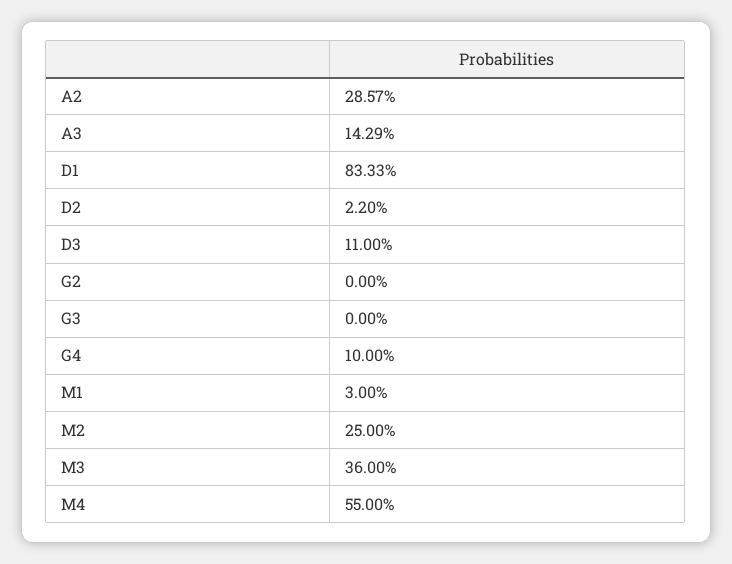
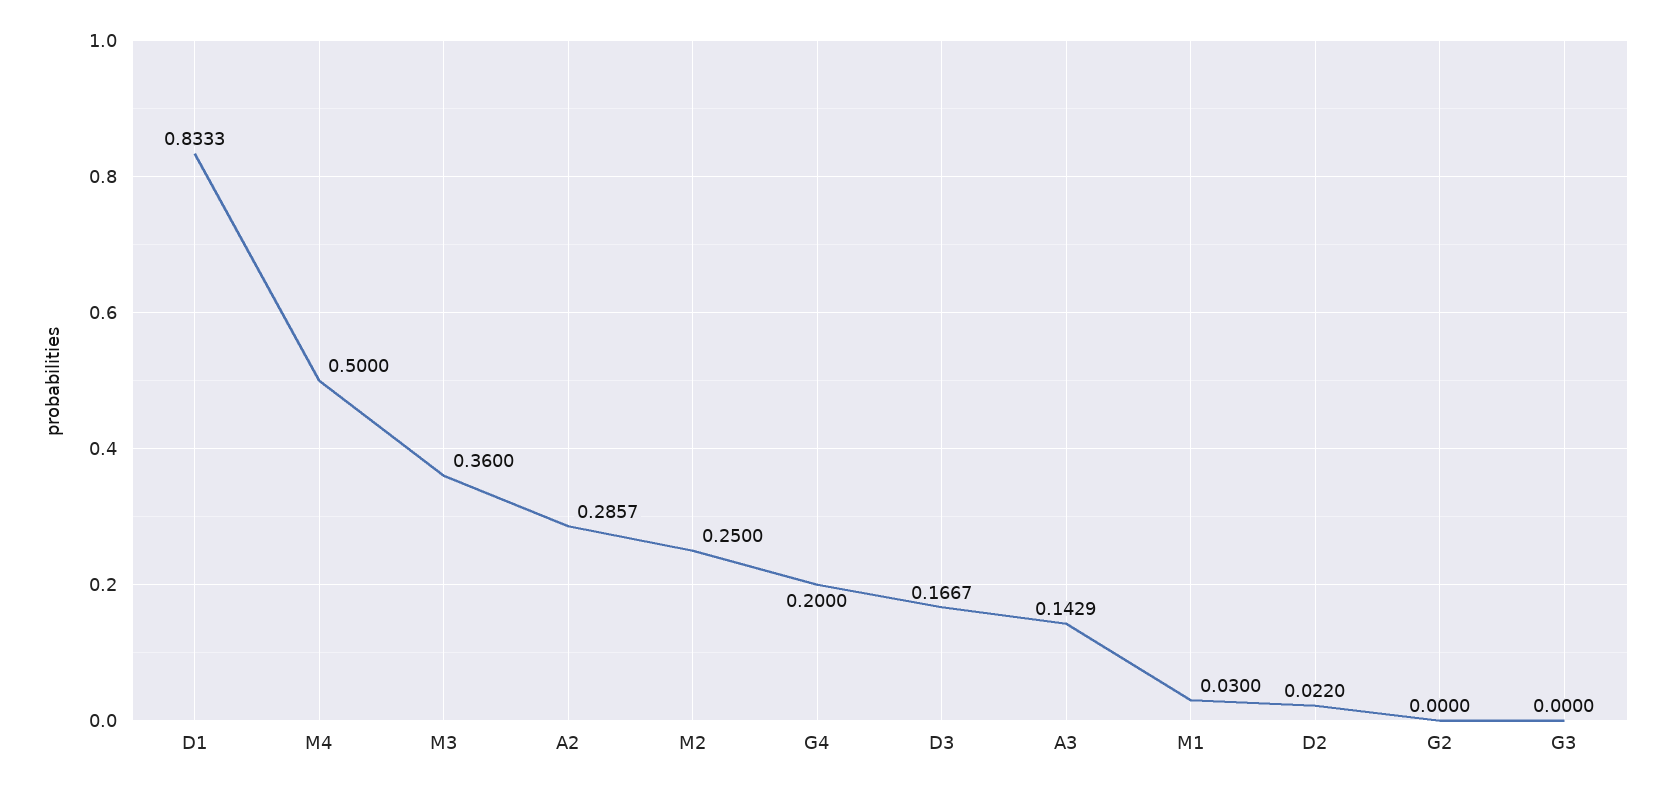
D3: 0.11 -> 0.1667
G4: 0.1 -> 0.2
M4: 0.55 -> 0.5

